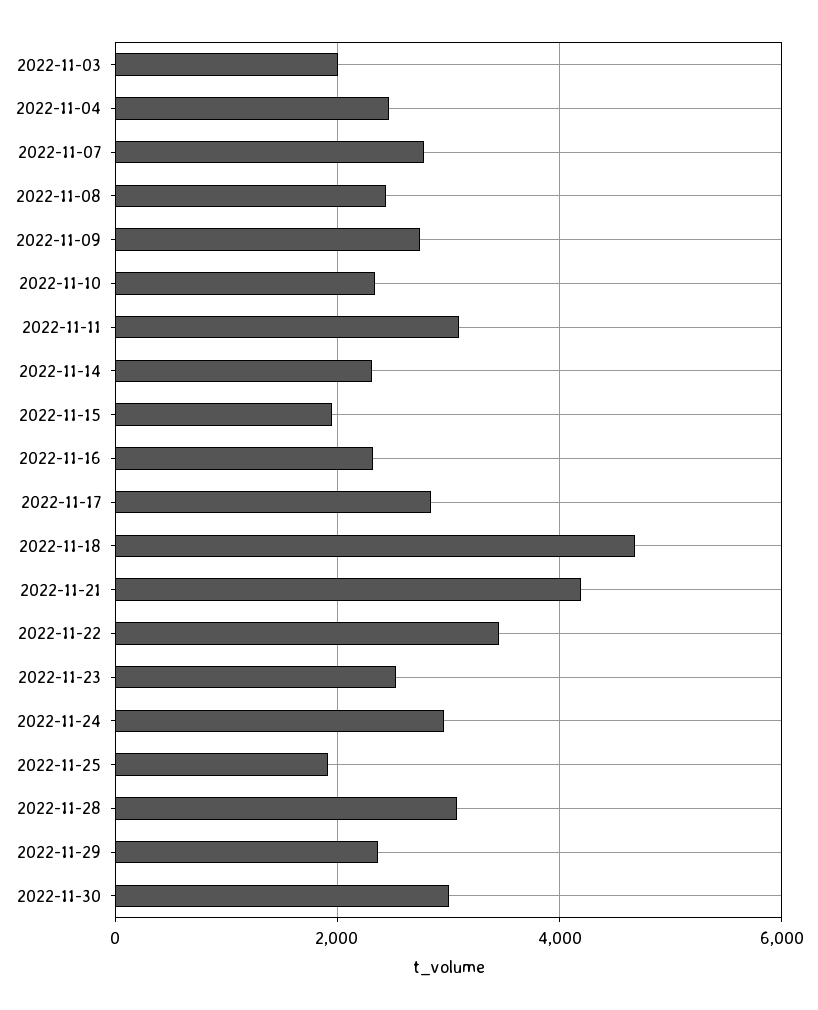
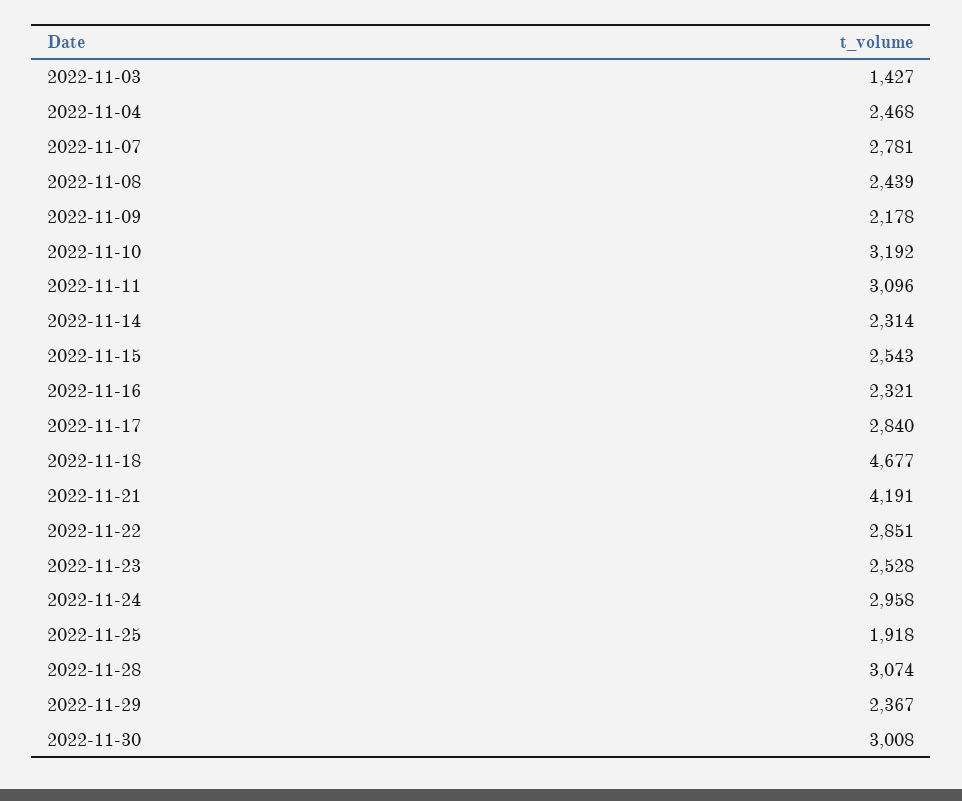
2022-11-03: 2000 -> 1427
2022-11-09: 2800 -> 2178
2022-11-10: 2400 -> 3192
2022-11-15: 2000 -> 2543
2022-11-22: 3400 -> 2851

